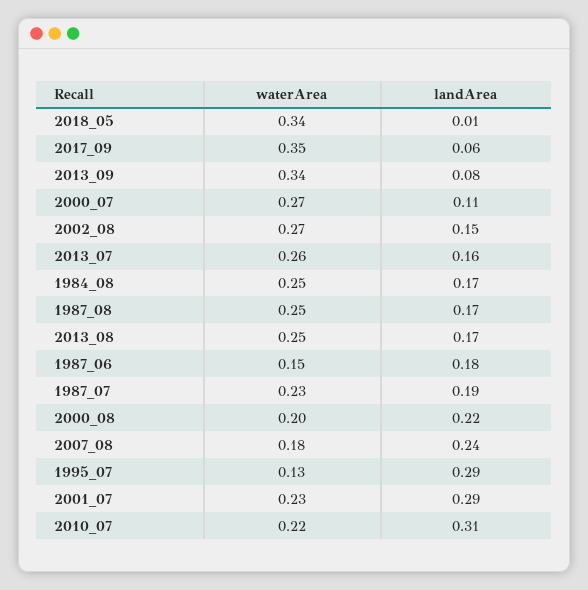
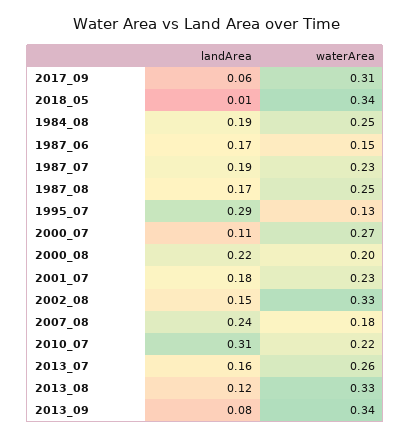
waterArea, 2017_09: 0.35 -> 0.31
waterArea, 2002_08: 0.27 -> 0.33
landArea, 1984_08: 0.17 -> 0.19
waterArea, 2013_08: 0.25 -> 0.33
landArea, 2013_08: 0.17 -> 0.12
landArea, 1987_06: 0.18 -> 0.17
landArea, 2001_07: 0.29 -> 0.18

